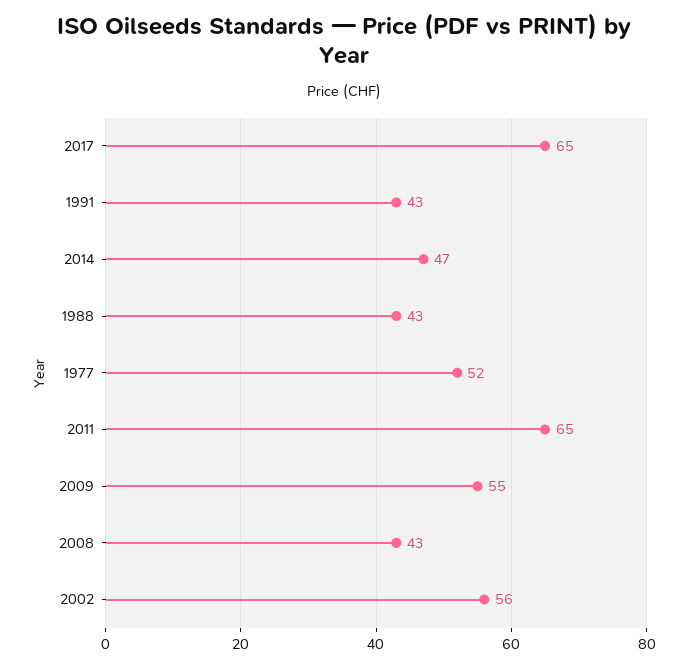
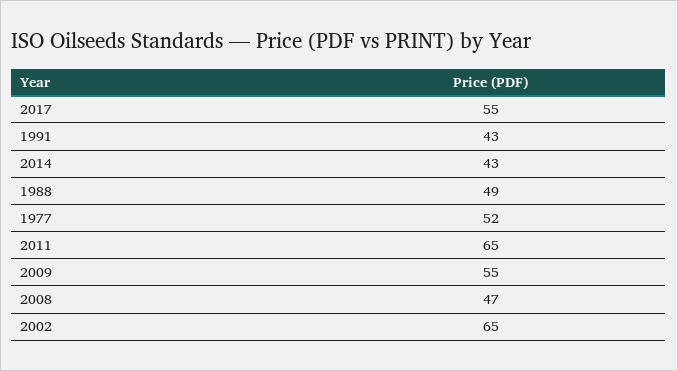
2017: 65 -> 55
2014: 47 -> 43
1988: 43 -> 49
2008: 43 -> 47
2002: 56 -> 65

